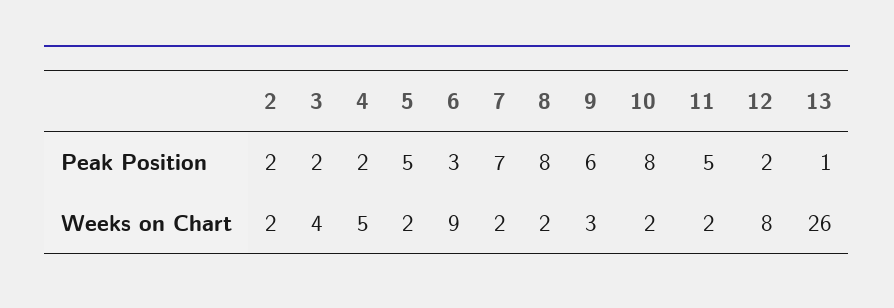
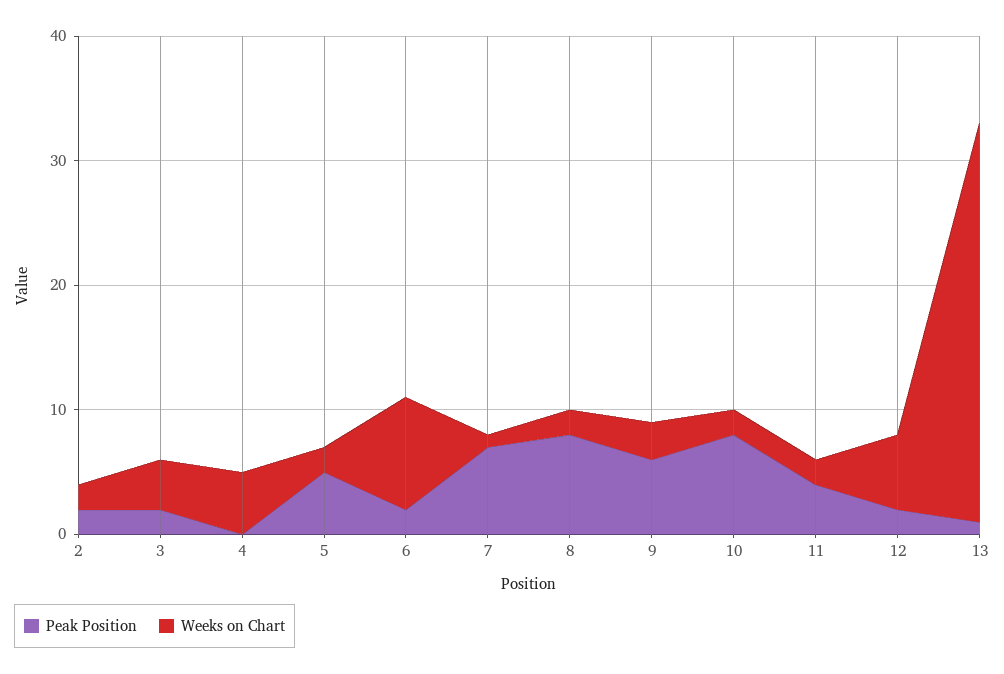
Peak Position, 4: 2 -> 0
Peak Position, 6: 3 -> 2
Peak Position, 11: 5 -> 4
Weeks on Chart, 7: 2 -> 1
Weeks on Chart, 12: 8 -> 6
Weeks on Chart, 13: 26 -> 32

